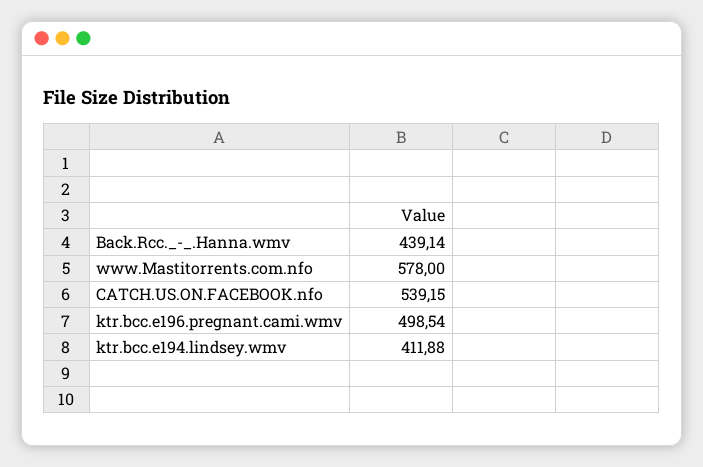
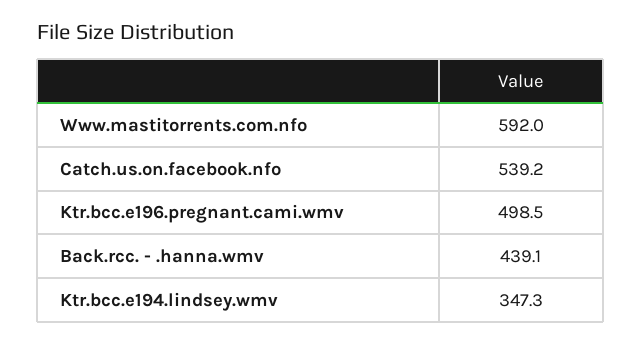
www.Mastitorrents.com.nfo: 578 -> 592
ktr.bcc.e194.lindsey.wmv: 411.88 -> 347.3

